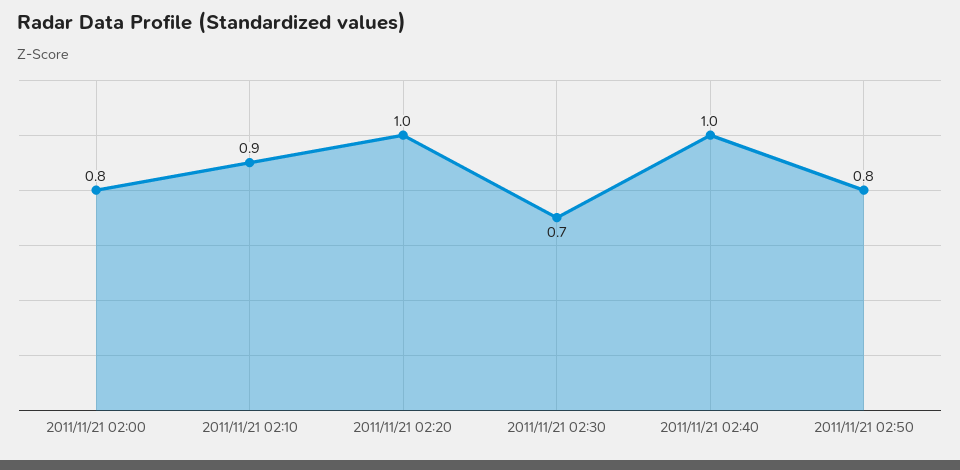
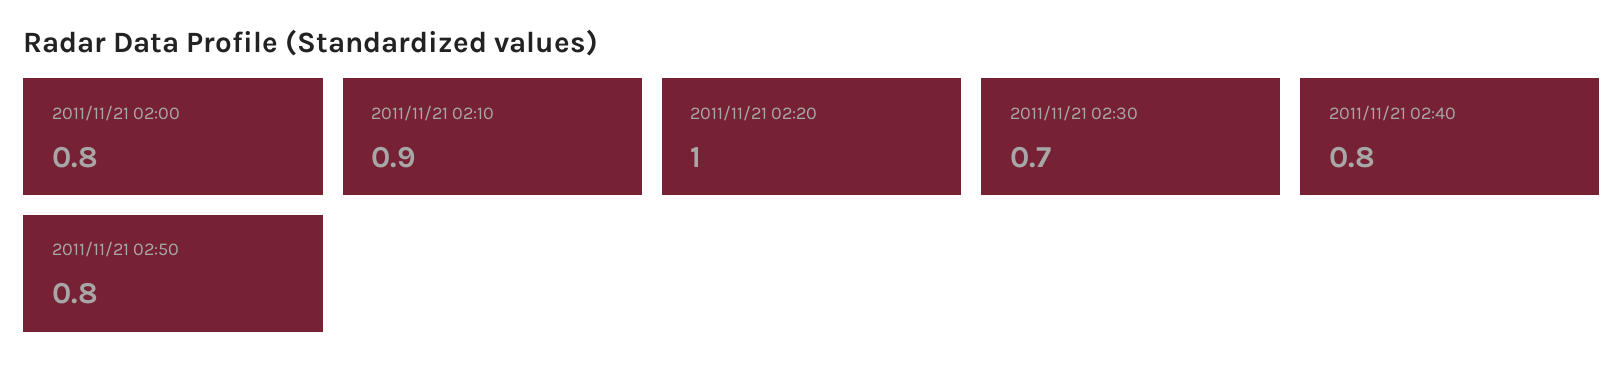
2011/11/21 02:40: 1 -> 0.8

